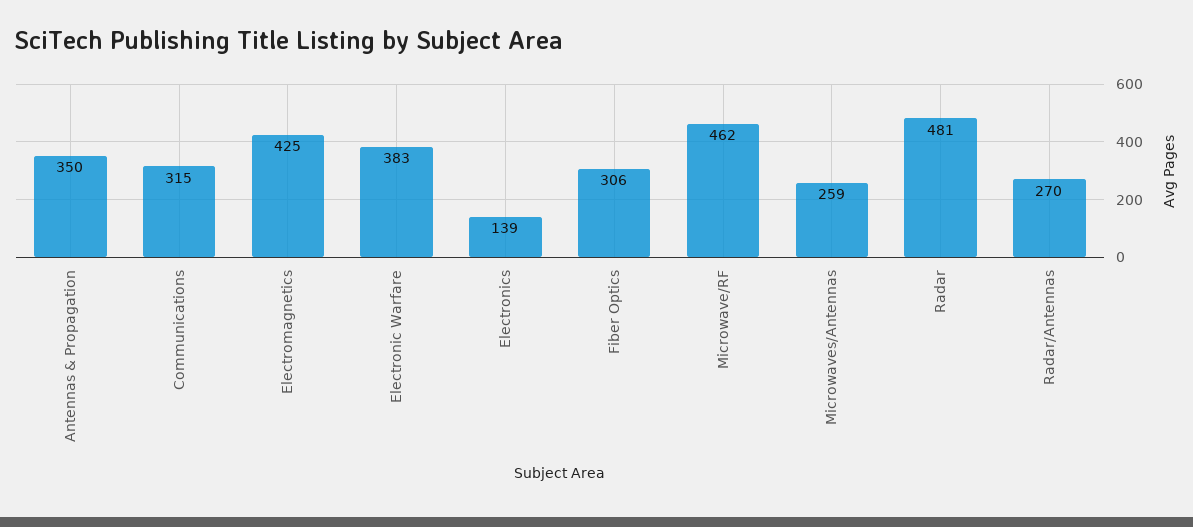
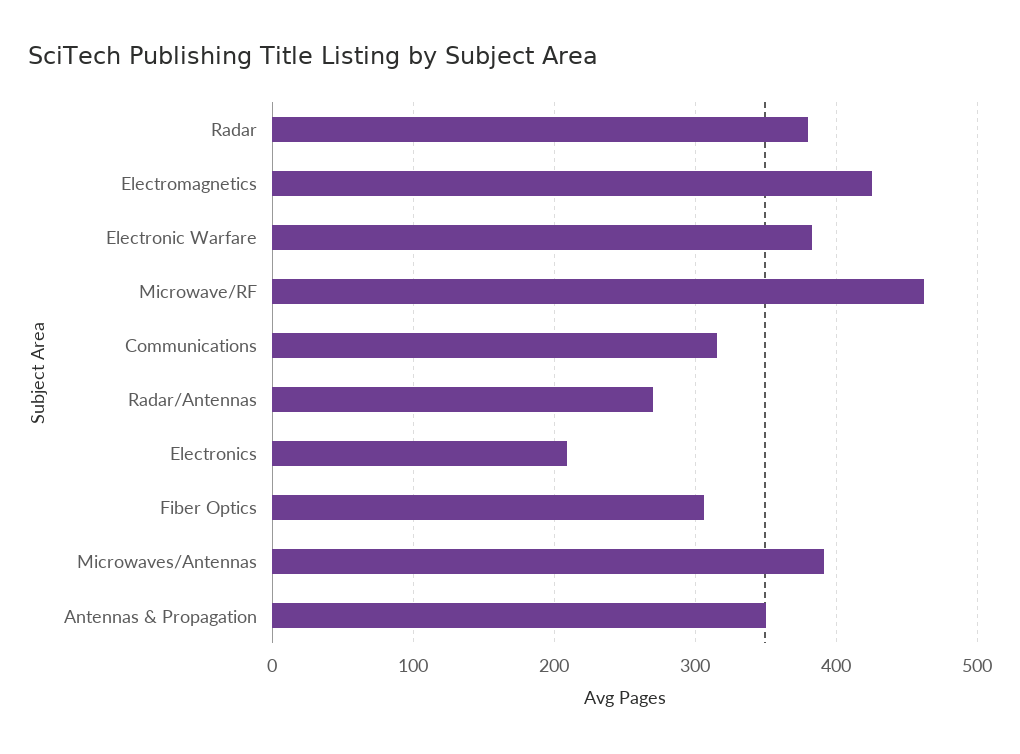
Electronics: 139 -> 210
Microwaves/Antennas: 259 -> 390
Radar: 481 -> 380

